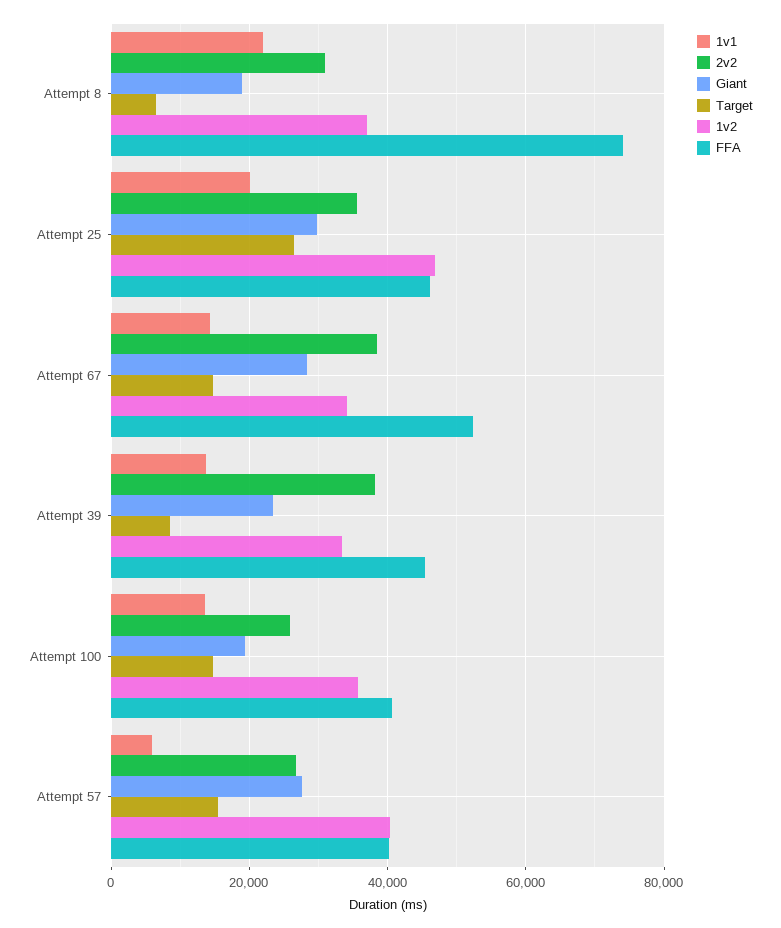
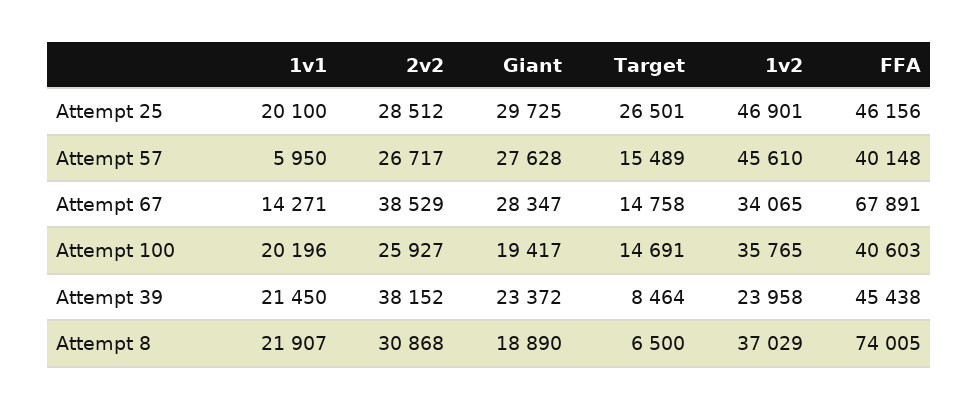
2v2, Attempt 25: 36000 -> 28512
FFA, Attempt 67: 52000 -> 67891
1v1, Attempt 39: 14000 -> 21450
1v2, Attempt 39: 34000 -> 23958
1v1, Attempt 100: 14000 -> 20196
1v2, Attempt 57: 40000 -> 45610

